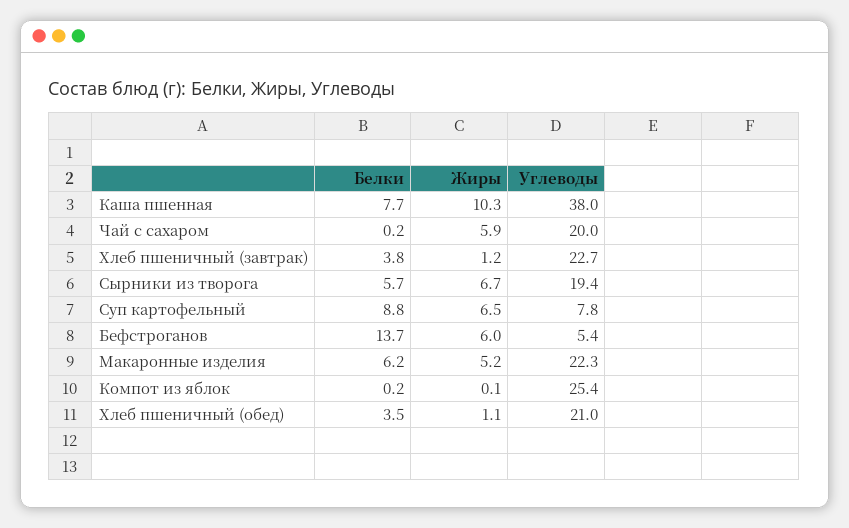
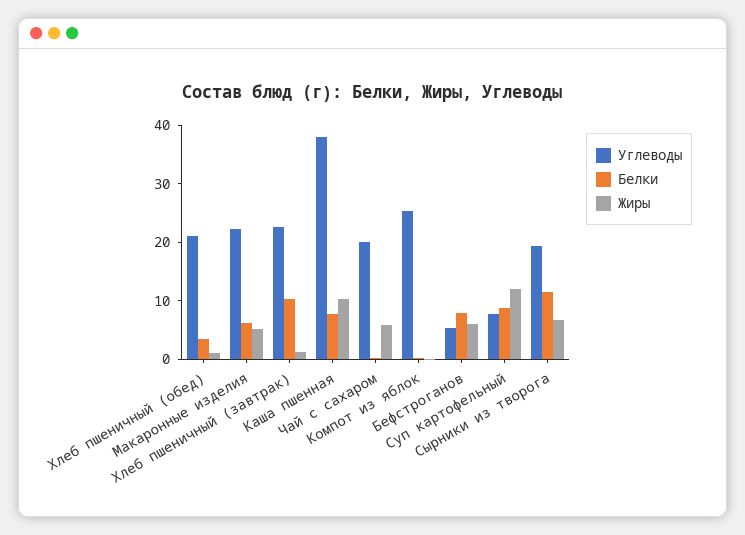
Белки, Хлеб пшеничный (завтрак): 3.8 -> 10
Белки, Сырники из творога: 5.7 -> 12
Жиры, Суп картофельный: 6.5 -> 12
Белки, Бефстроганов: 13.7 -> 8

